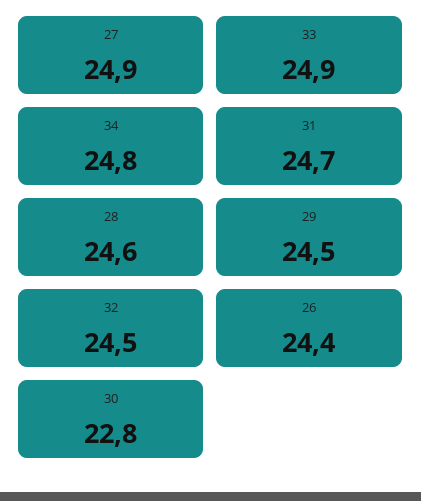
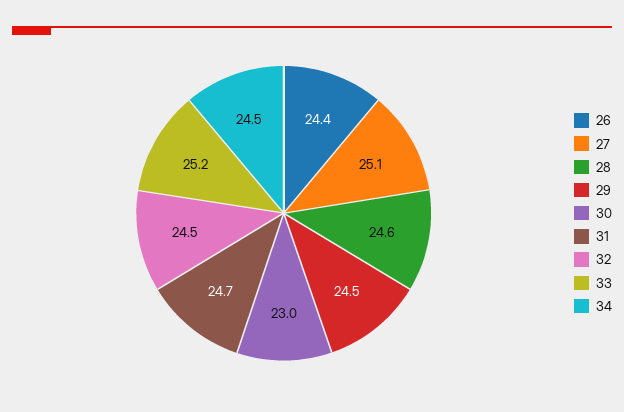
27: 24.9 -> 25.1
33: 24.9 -> 25.2
34: 24.8 -> 24.5
30: 22.8 -> 23

